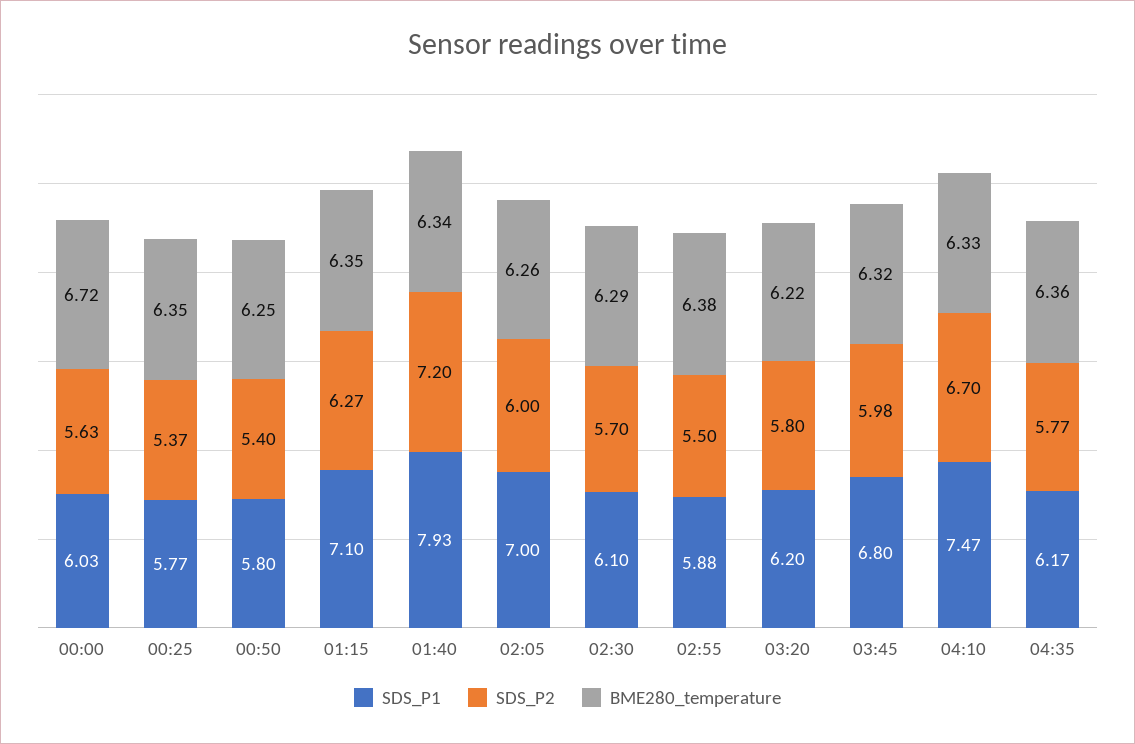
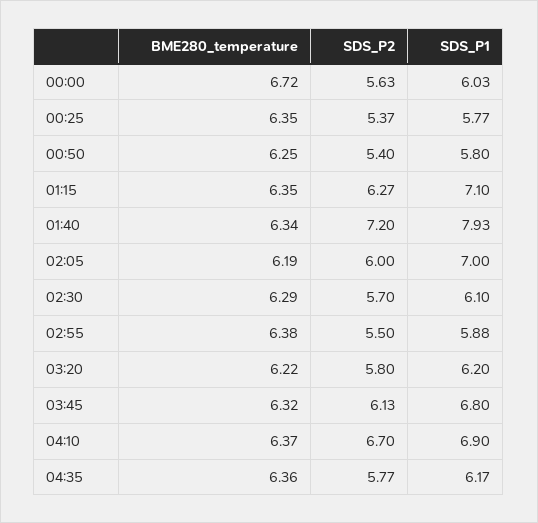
BME280_temperature, 02:05: 6.26 -> 6.19
SDS_P2, 03:45: 5.98 -> 6.13
SDS_P1, 04:10: 7.47 -> 6.9
BME280_temperature, 04:10: 6.33 -> 6.37

